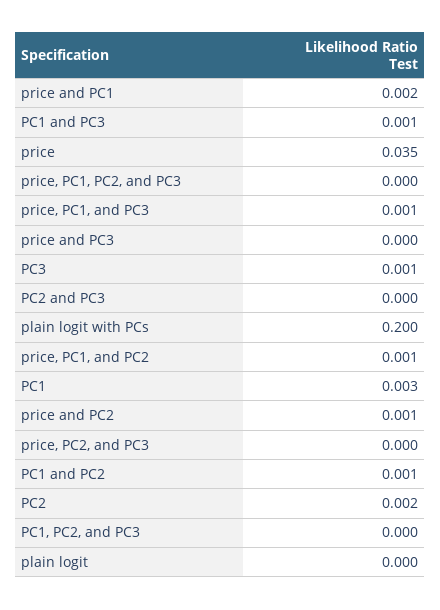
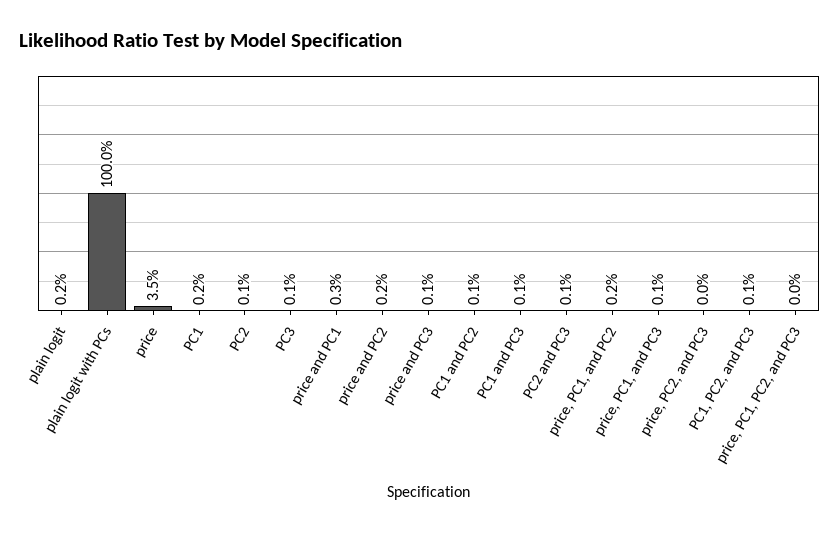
price and PC1: 0.002 -> 0.003
price and PC3: 0 -> 0.001
PC2 and PC3: 0 -> 0.001
plain logit with PCs: 0.2 -> 1
price, PC1, and PC2: 0.001 -> 0.002
PC1: 0.003 -> 0.002
price and PC2: 0.001 -> 0.002
PC2: 0.002 -> 0.001
PC1, PC2, and PC3: 0 -> 0.001
plain logit: 0 -> 0.002

